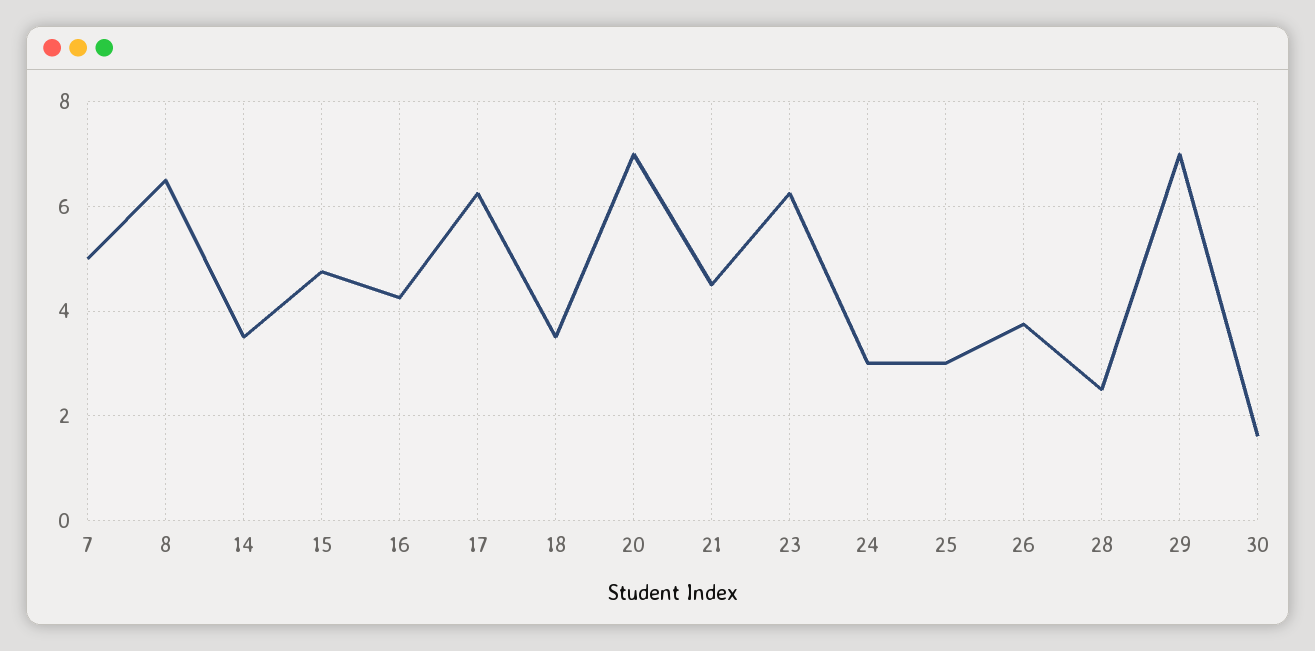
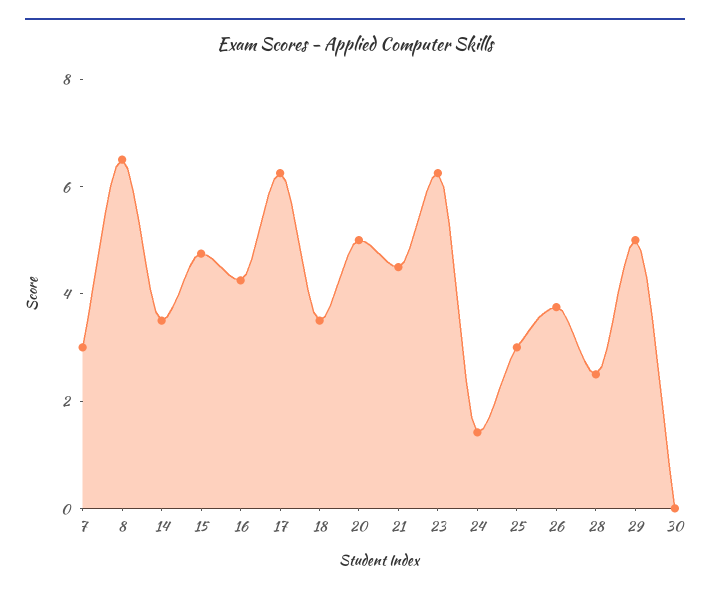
7: 5 -> 3
20: 7 -> 5
24: 3 -> 1.5
29: 7 -> 5
30: 1.6 -> 0

